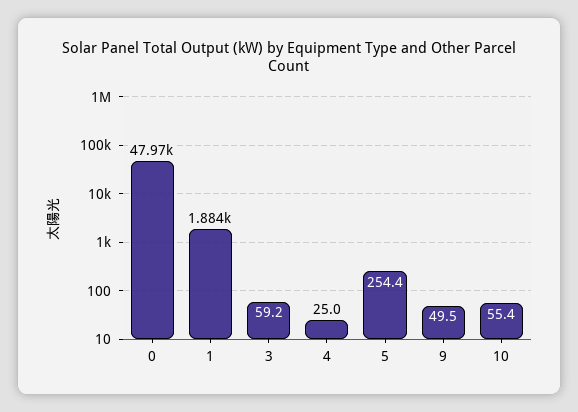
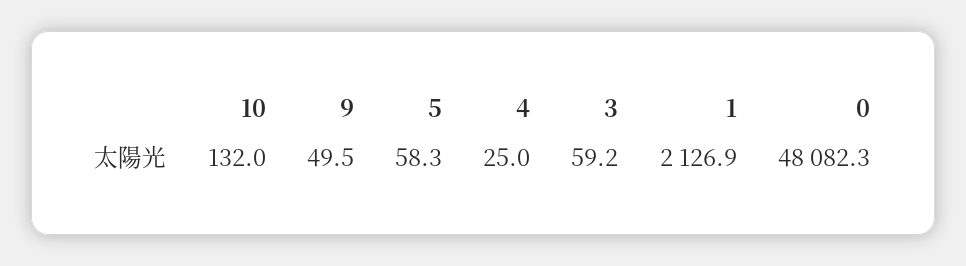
0: 47970 -> 48082.3
1: 1884 -> 2126.9
5: 254.4 -> 58.3
10: 55.4 -> 132

